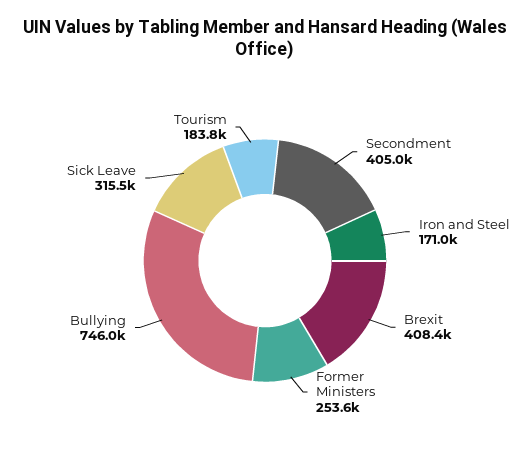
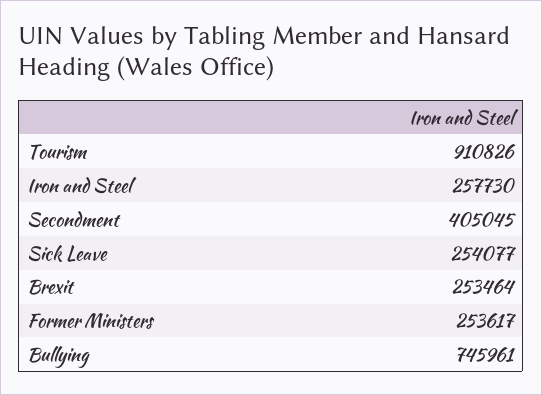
Iron and Steel: 171000 -> 257730
Brexit: 408400 -> 253464
Sick Leave: 315500 -> 254077
Tourism: 183800 -> 910826

